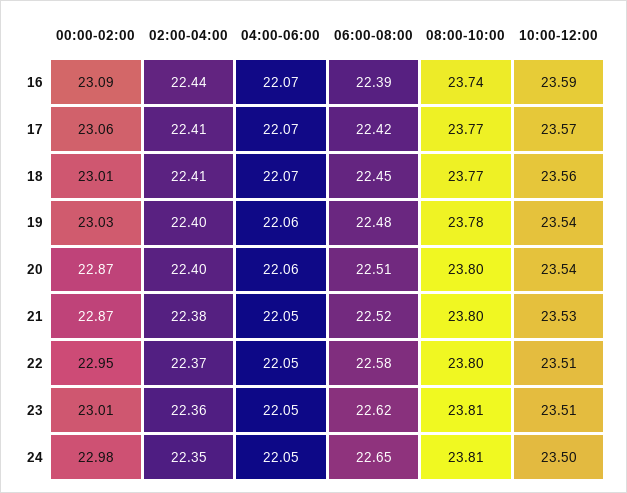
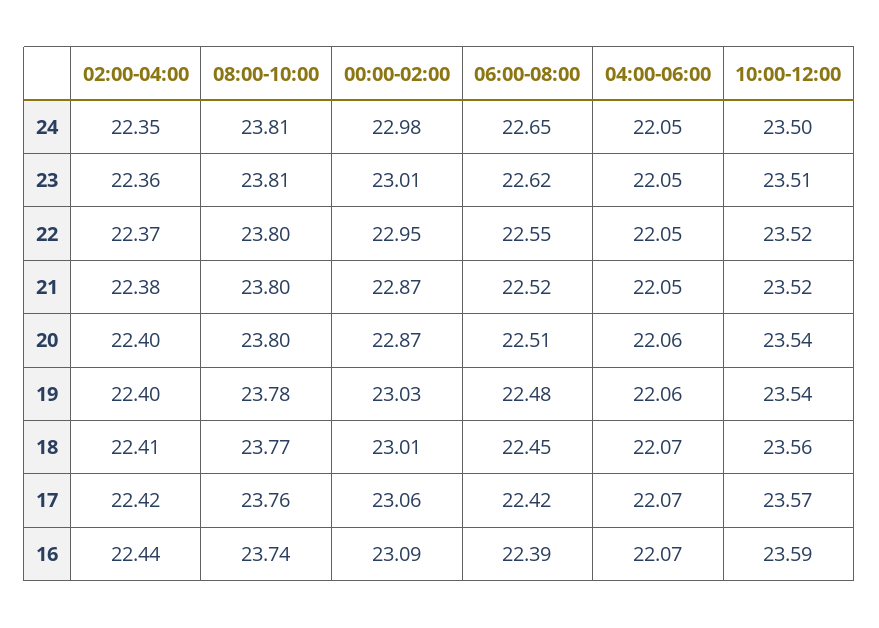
02:00-04:00, 17: 22.41 -> 22.42
08:00-10:00, 17: 23.77 -> 23.76
10:00-12:00, 21: 23.53 -> 23.52
06:00-08:00, 22: 22.58 -> 22.55
10:00-12:00, 22: 23.51 -> 23.52

